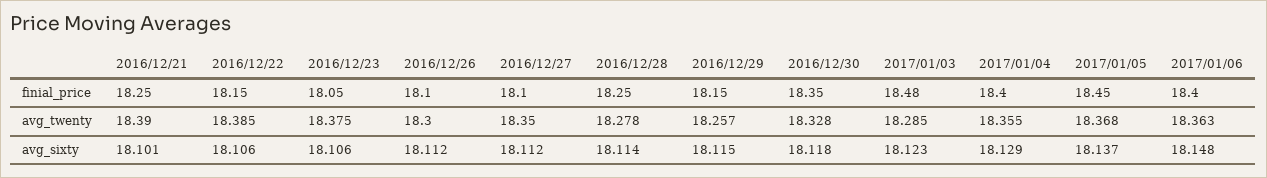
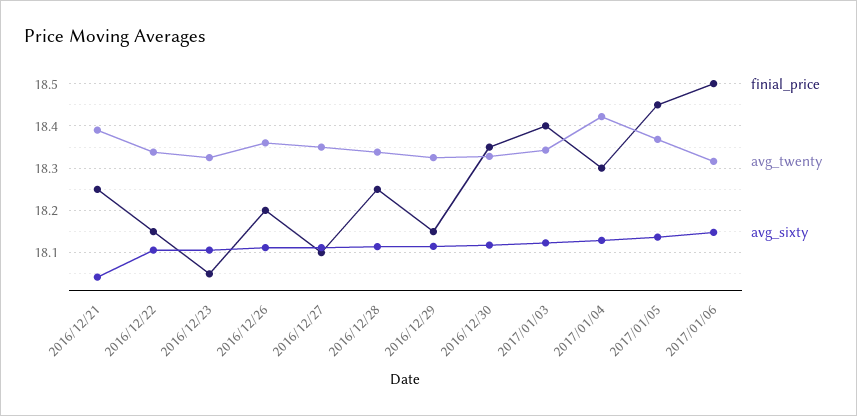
finial_price, 2016/12/26: 18.1 -> 18.2
finial_price, 2017/01/03: 18.48 -> 18.4
finial_price, 2017/01/04: 18.4 -> 18.3
finial_price, 2017/01/06: 18.4 -> 18.5
avg_twenty, 2016/12/22: 18.385 -> 18.34
avg_twenty, 2016/12/23: 18.375 -> 18.32
avg_twenty, 2016/12/26: 18.3 -> 18.36
avg_twenty, 2016/12/28: 18.278 -> 18.34
avg_twenty, 2016/12/29: 18.257 -> 18.32
avg_twenty, 2017/01/03: 18.285 -> 18.34
avg_twenty, 2017/01/04: 18.355 -> 18.42
avg_twenty, 2017/01/06: 18.363 -> 18.32
avg_sixty, 2016/12/21: 18.101 -> 18.04

